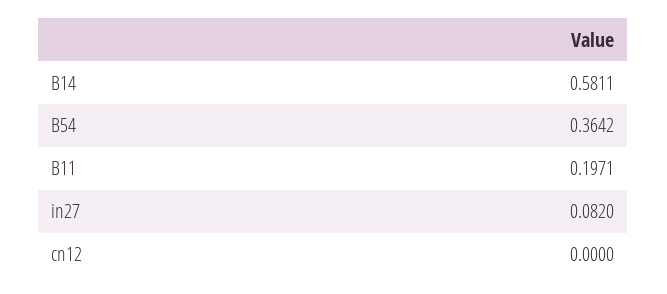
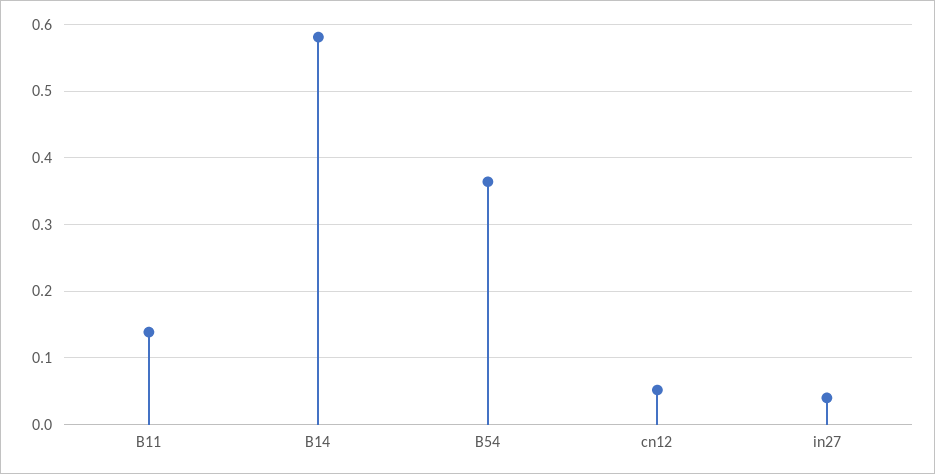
B11: 0.1971 -> 0.14
in27: 0.082 -> 0.04
cn12: 0 -> 0.05

